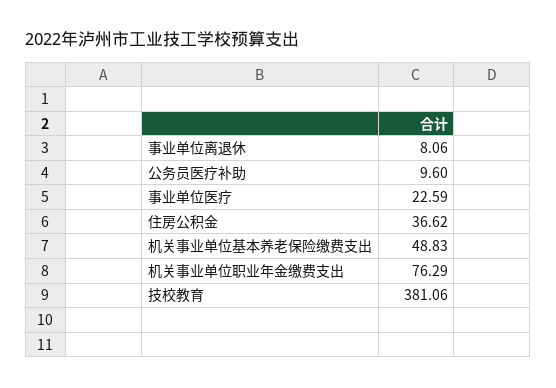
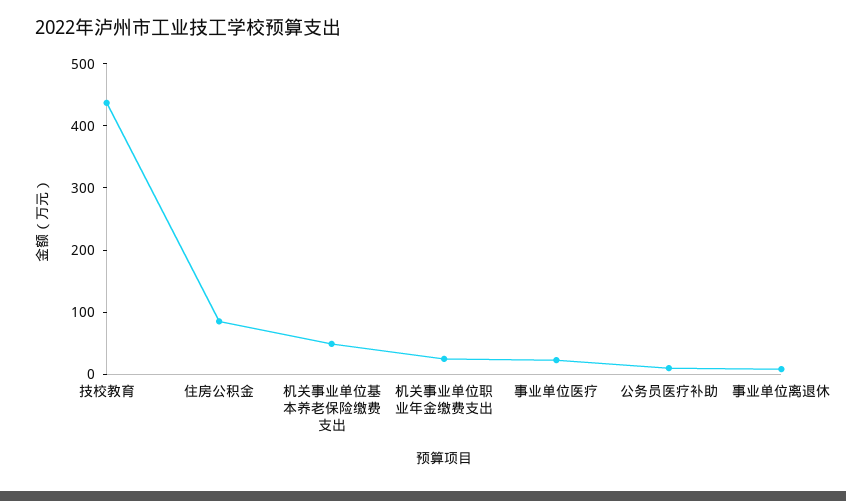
住房公积金: 36.62 -> 80
机关事业单位职业年金缴费支出: 76.29 -> 20
技校教育: 381.06 -> 440

